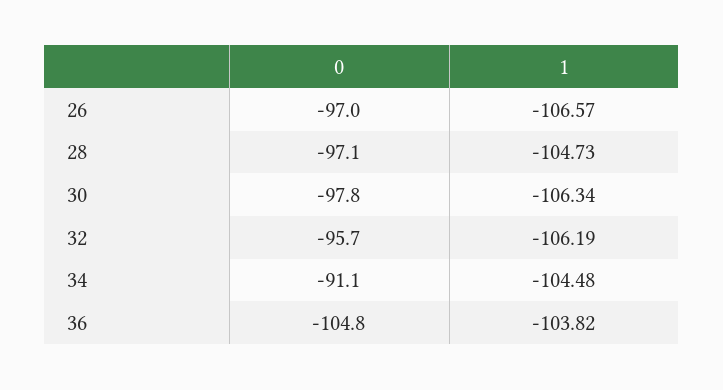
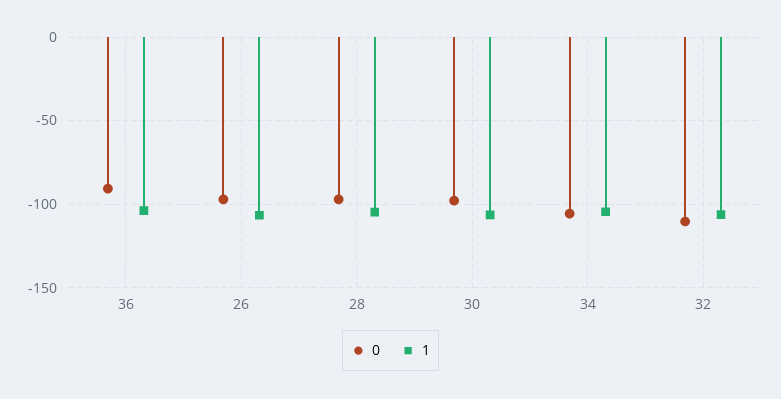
0, 32: -95.7 -> -110
0, 34: -91.1 -> -105
0, 36: -104.8 -> -90

